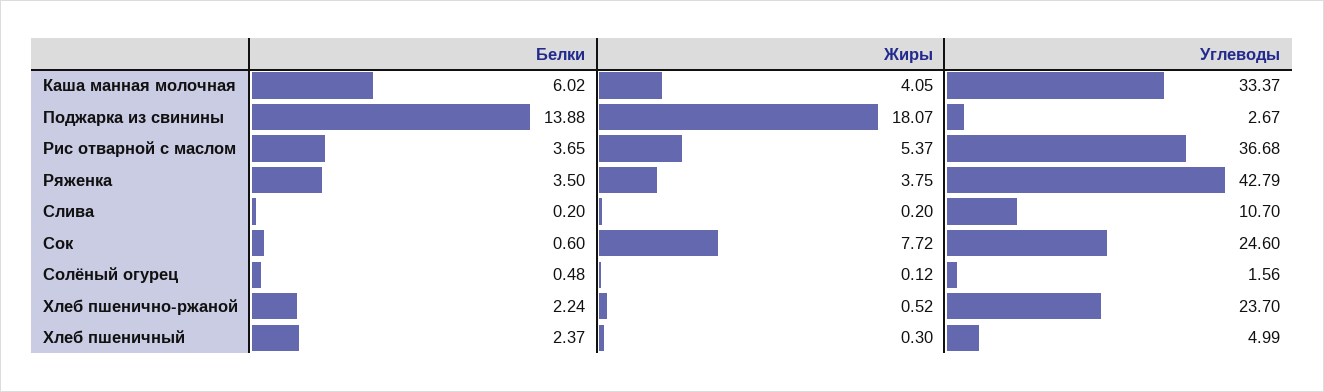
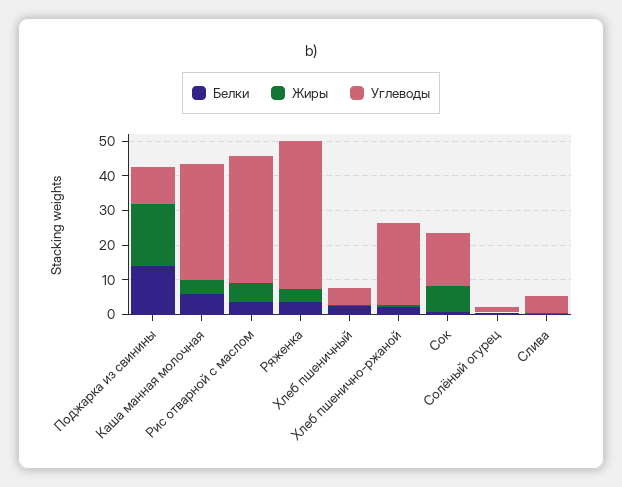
Углеводы, Поджарка из свинины: 2.67 -> 10
Углеводы, Слива: 10.7 -> 5
Углеводы, Сок: 24.6 -> 15

